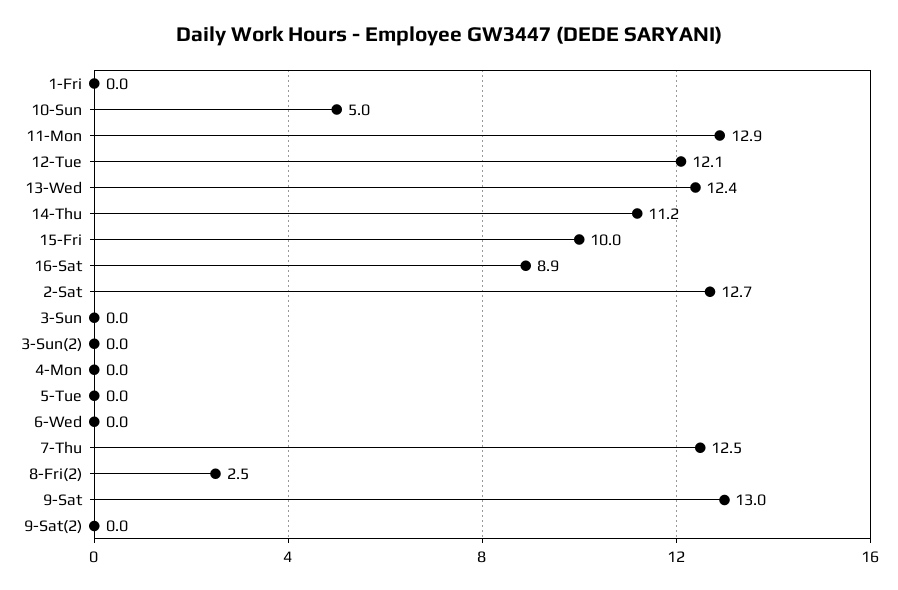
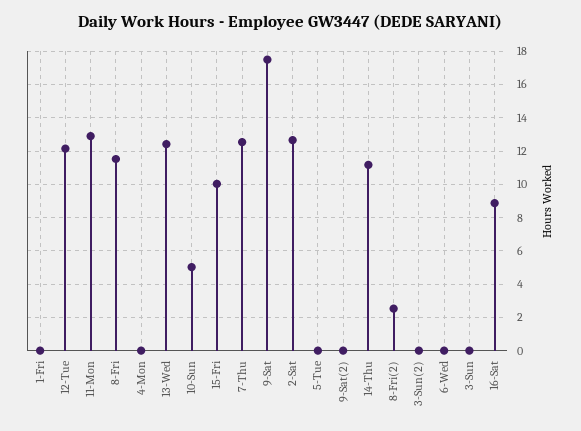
9-Sat: 13 -> 17.5
8-Fri: none -> 11.5

